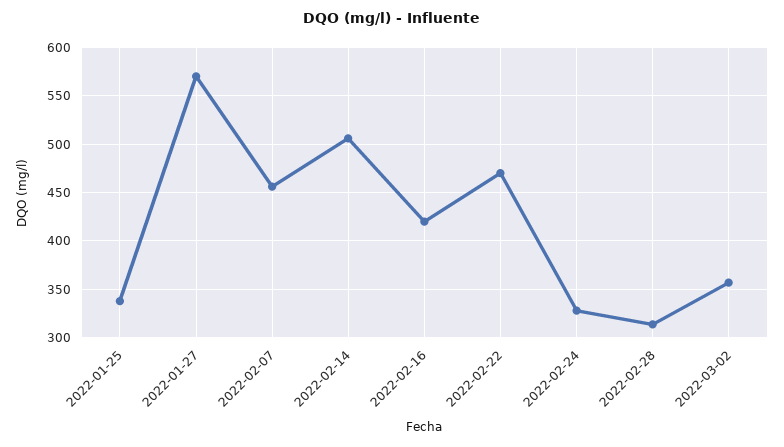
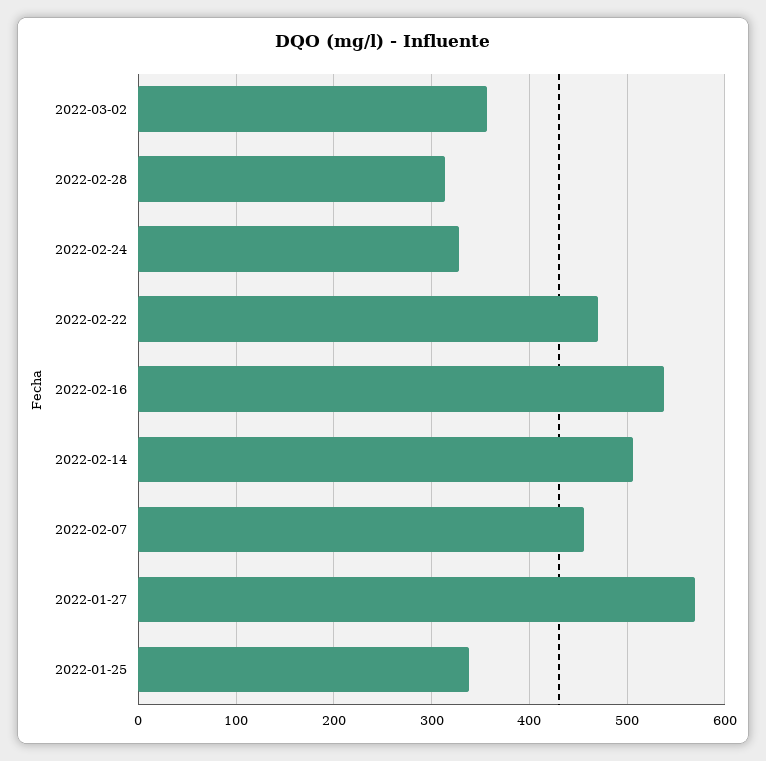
2022-02-16: 420 -> 540

